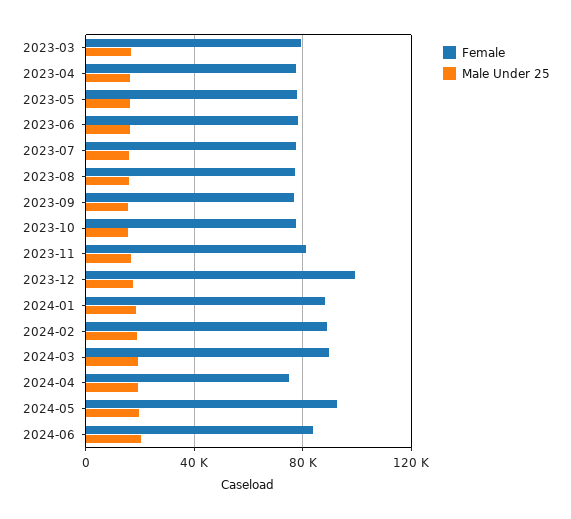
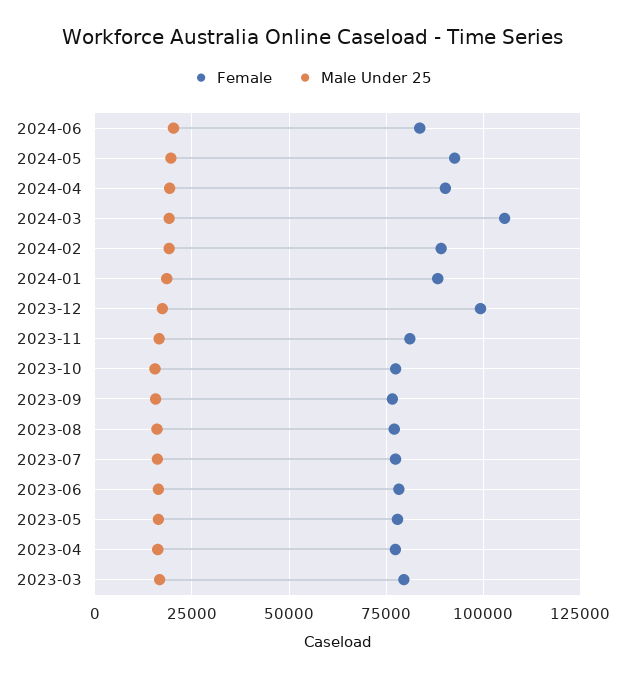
Female, 2024-03: 90000 -> 105000
Female, 2024-04: 75000 -> 90000

